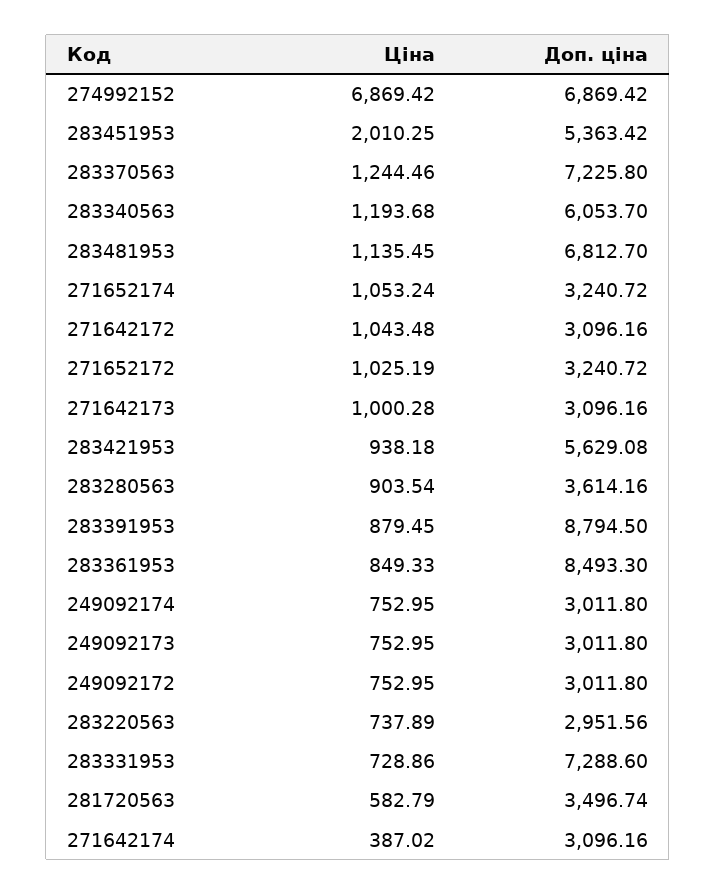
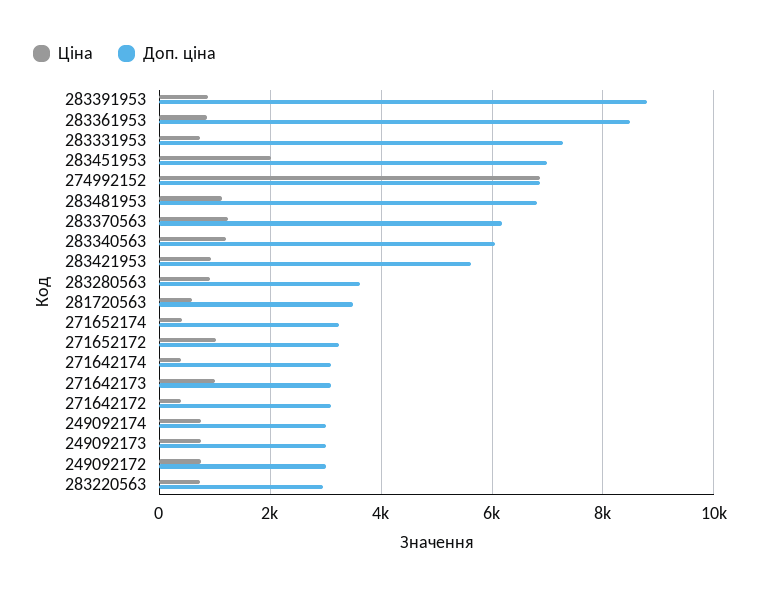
Доп. ціна, 283451953: 5363.42 -> 7000
Доп. ціна, 283370563: 7225.8 -> 6200
Ціна, 271652174: 1053.24 -> 400
Ціна, 271642172: 1043.48 -> 400

